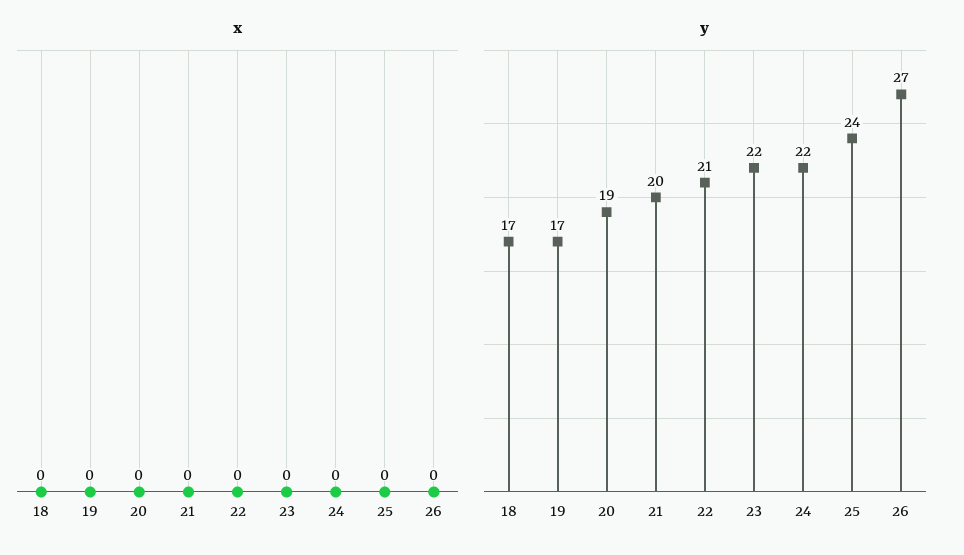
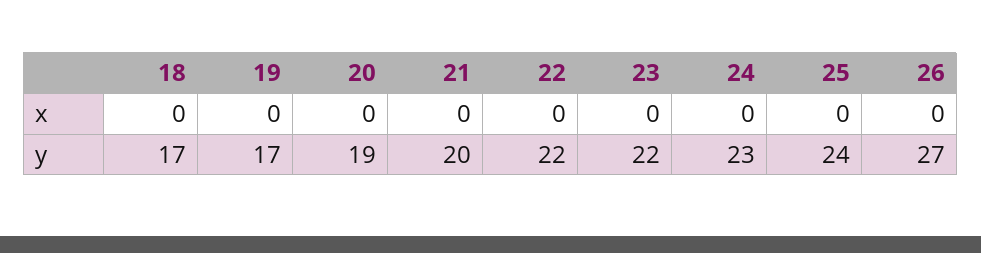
y, 22: 21 -> 22
y, 24: 22 -> 23

